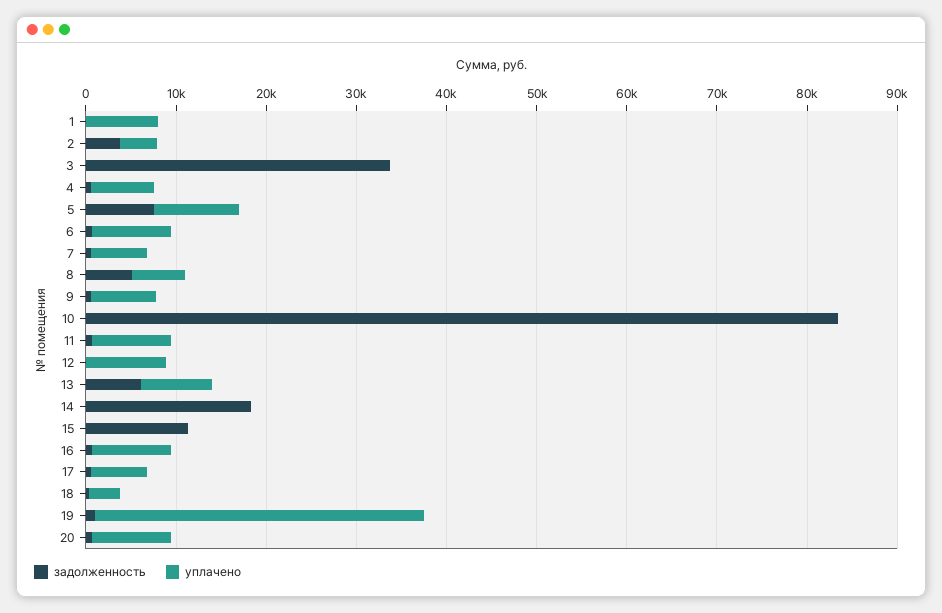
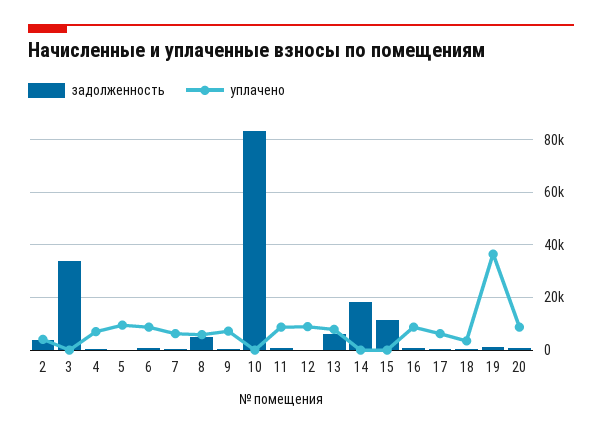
задолженность, 1: 0 -> none
уплачено, 1: 8000 -> none
задолженность, 5: 8000 -> 0

